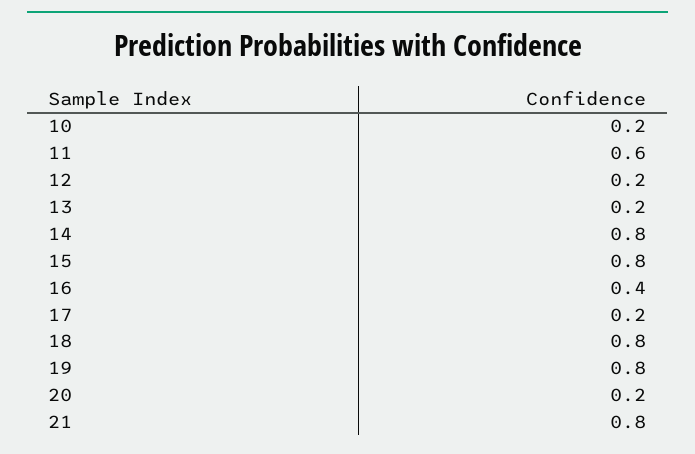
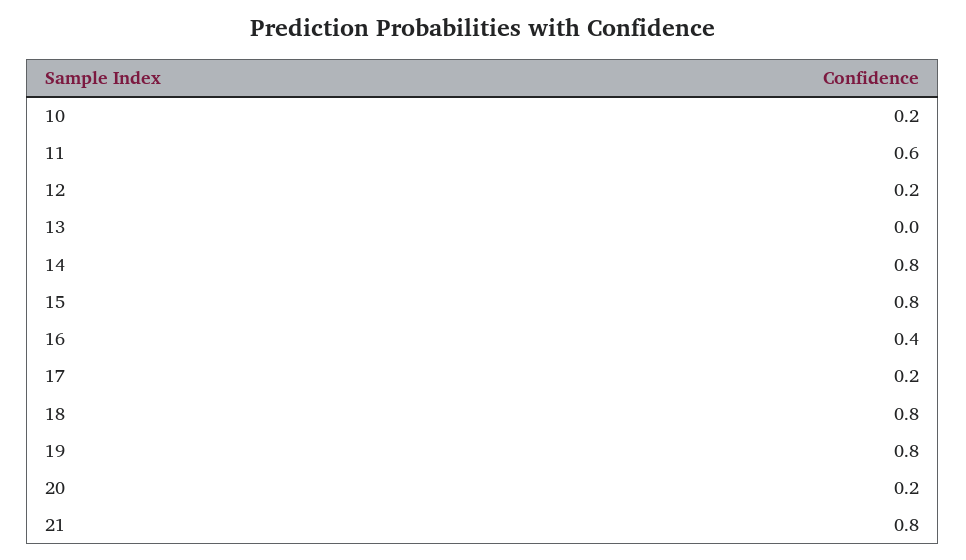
13: 0.2 -> 0

